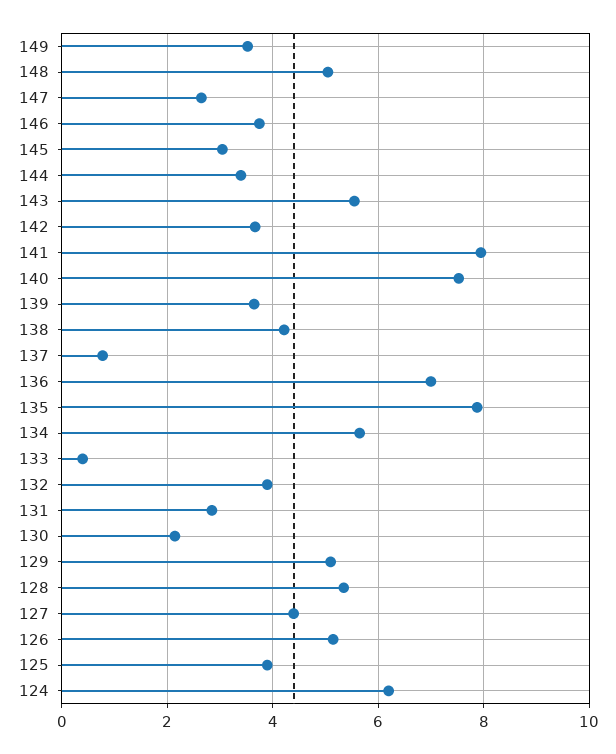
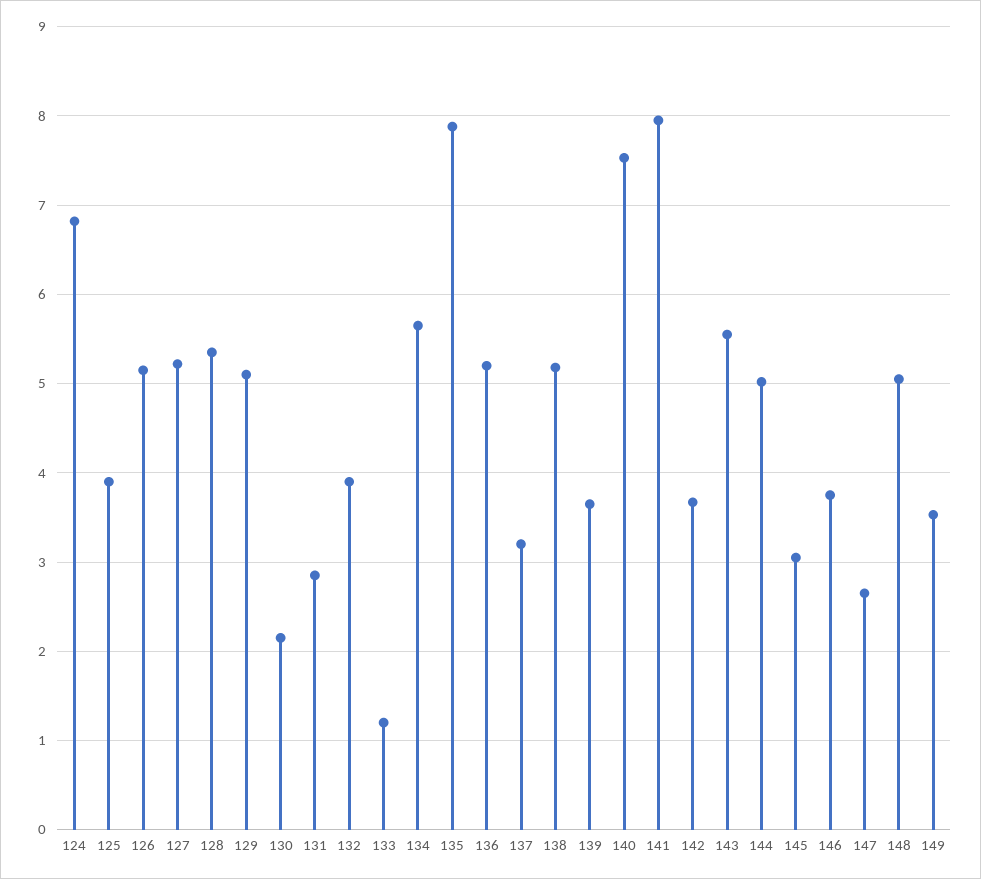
144: 3.4 -> 5
138: 4.2 -> 5.2
137: 0.8 -> 3.2
136: 7 -> 5.2
133: 0.4 -> 1.2
127: 4.4 -> 5.2
124: 6.2 -> 6.8

